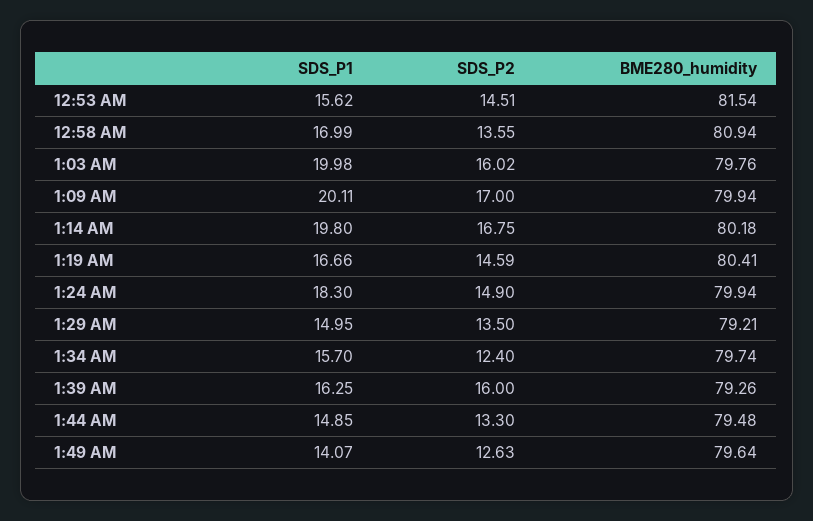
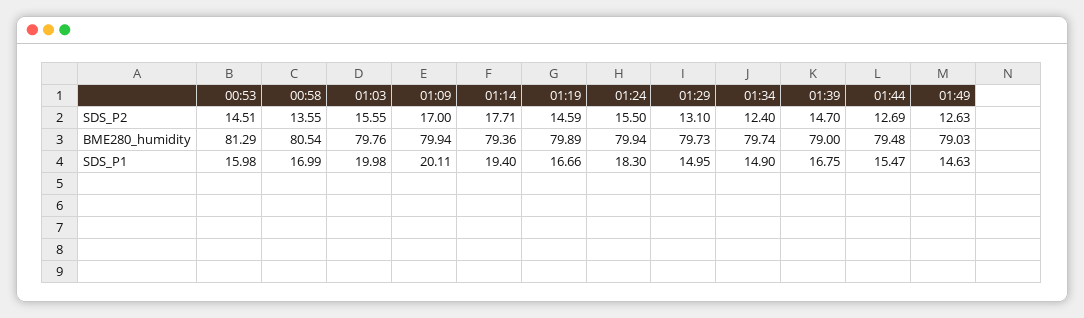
SDS_P1, 12:53 AM: 15.62 -> 15.98
BME280_humidity, 12:53 AM: 81.54 -> 81.29
BME280_humidity, 12:58 AM: 80.94 -> 80.54
SDS_P2, 1:03 AM: 16.02 -> 15.55
SDS_P1, 1:14 AM: 19.8 -> 19.4
SDS_P2, 1:14 AM: 16.75 -> 17.71
BME280_humidity, 1:14 AM: 80.18 -> 79.36
BME280_humidity, 1:19 AM: 80.41 -> 79.89
SDS_P2, 1:24 AM: 14.9 -> 15.5
SDS_P2, 1:29 AM: 13.5 -> 13.1
BME280_humidity, 1:29 AM: 79.21 -> 79.73
SDS_P1, 1:34 AM: 15.7 -> 14.9
SDS_P1, 1:39 AM: 16.25 -> 16.75
SDS_P2, 1:39 AM: 16 -> 14.7
BME280_humidity, 1:39 AM: 79.26 -> 79
SDS_P1, 1:44 AM: 14.85 -> 15.47
SDS_P2, 1:44 AM: 13.3 -> 12.69
SDS_P1, 1:49 AM: 14.07 -> 14.63
BME280_humidity, 1:49 AM: 79.64 -> 79.03

